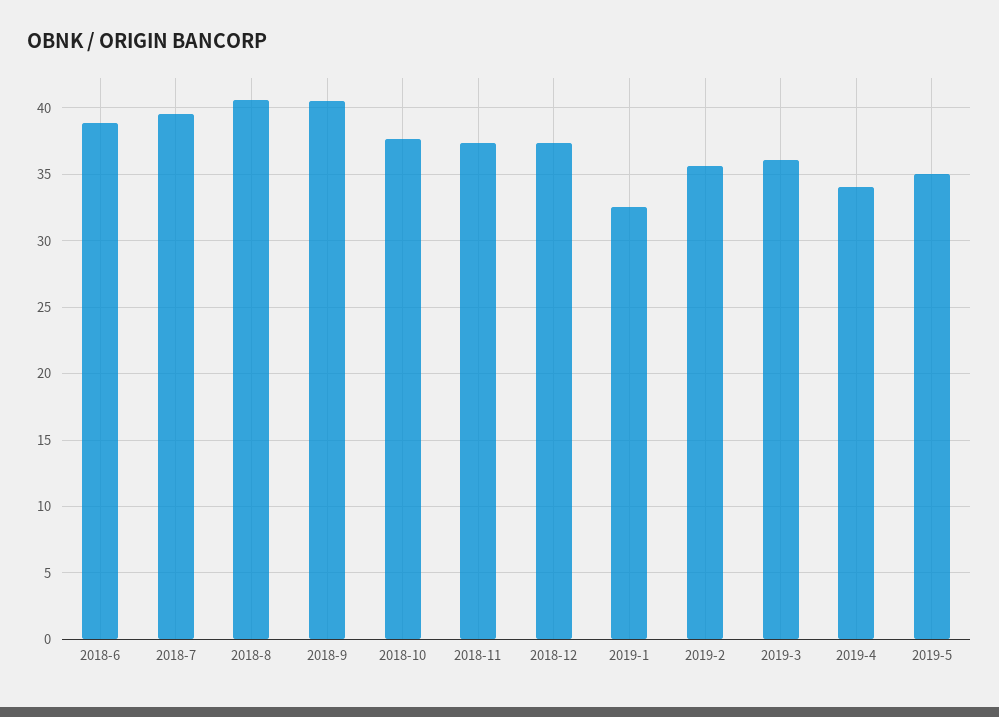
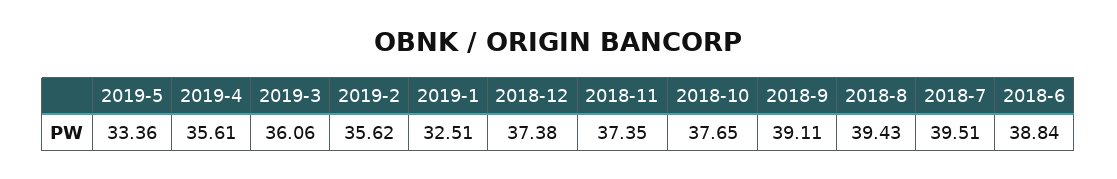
2018-8: 40.5 -> 39.43
2018-9: 40.5 -> 39.11
2019-4: 34 -> 35.61
2019-5: 35 -> 33.36

